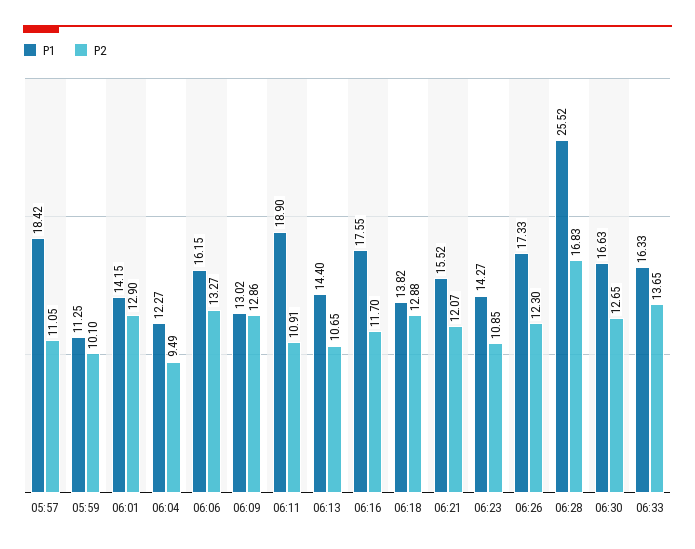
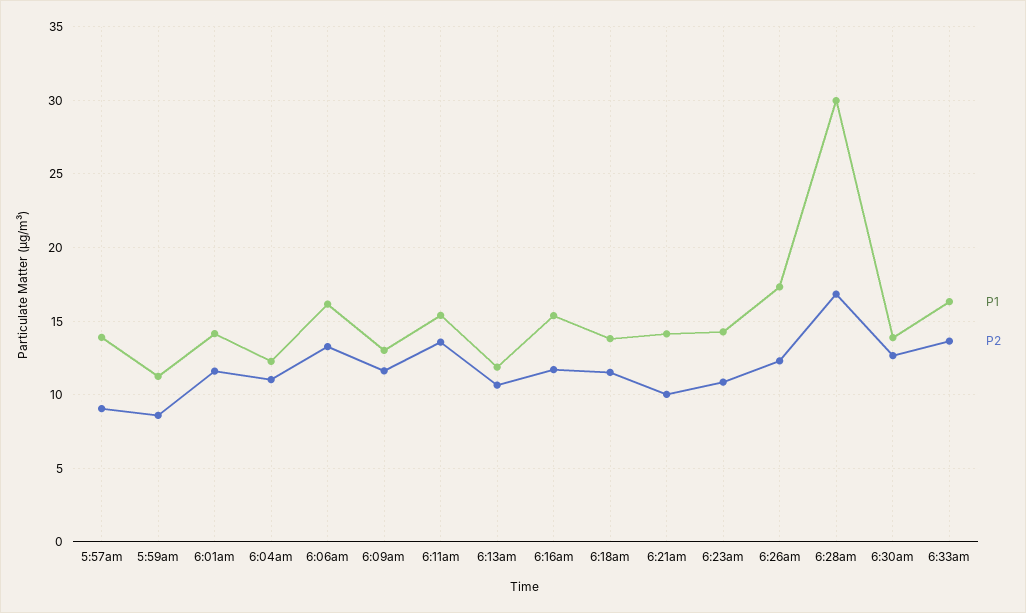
P1, 05:57: 18.42 -> 14
P2, 05:57: 11.05 -> 9
P2, 05:59: 10.1 -> 8.5
P2, 06:01: 12.9 -> 11.5
P2, 06:04: 9.49 -> 11
P2, 06:09: 12.86 -> 11.5
P1, 06:11: 18.9 -> 15.5
P2, 06:11: 10.91 -> 13.5
P1, 06:13: 14.4 -> 12
P1, 06:16: 17.55 -> 15.5
P2, 06:18: 12.88 -> 11.5
P1, 06:21: 15.52 -> 14
P2, 06:21: 12.07 -> 10
P1, 06:28: 25.52 -> 30
P1, 06:30: 16.63 -> 14

